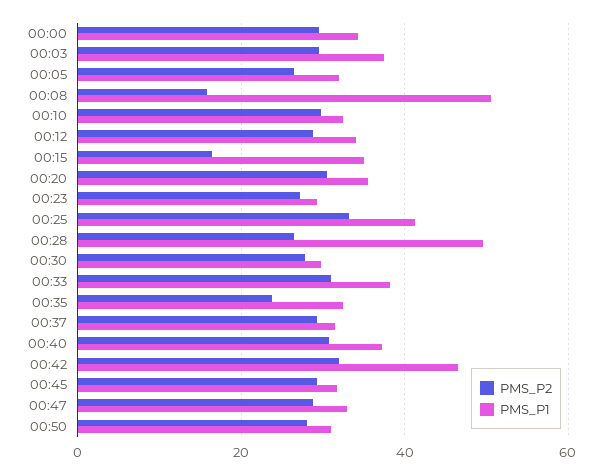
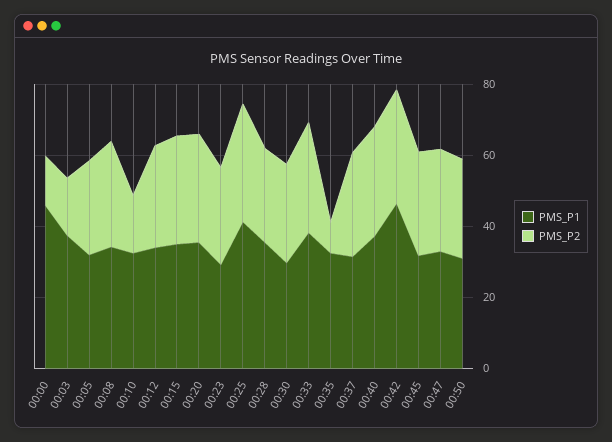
PMS_P2, 00:00: 30 -> 15
PMS_P1, 00:00: 34 -> 45
PMS_P2, 00:03: 30 -> 15
PMS_P2, 00:08: 16 -> 30
PMS_P1, 00:08: 50 -> 35
PMS_P2, 00:10: 30 -> 15
PMS_P2, 00:15: 16 -> 30
PMS_P1, 00:28: 50 -> 35
PMS_P2, 00:35: 24 -> 10

